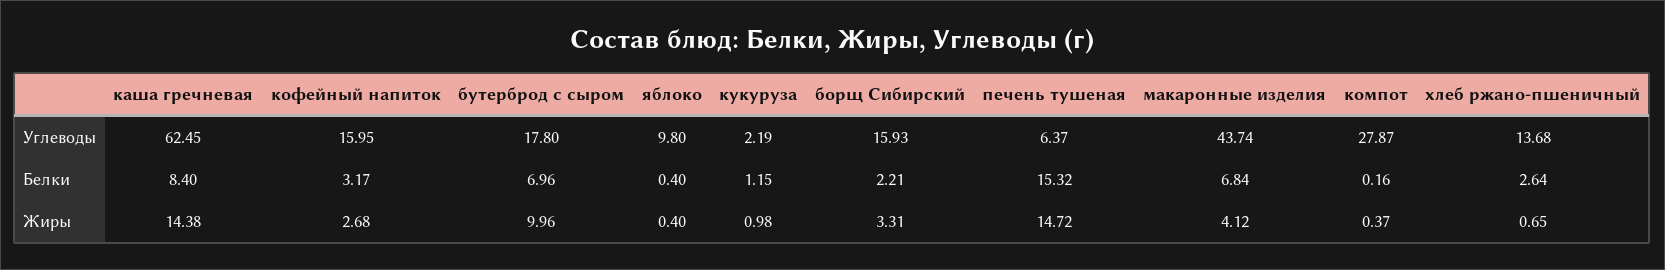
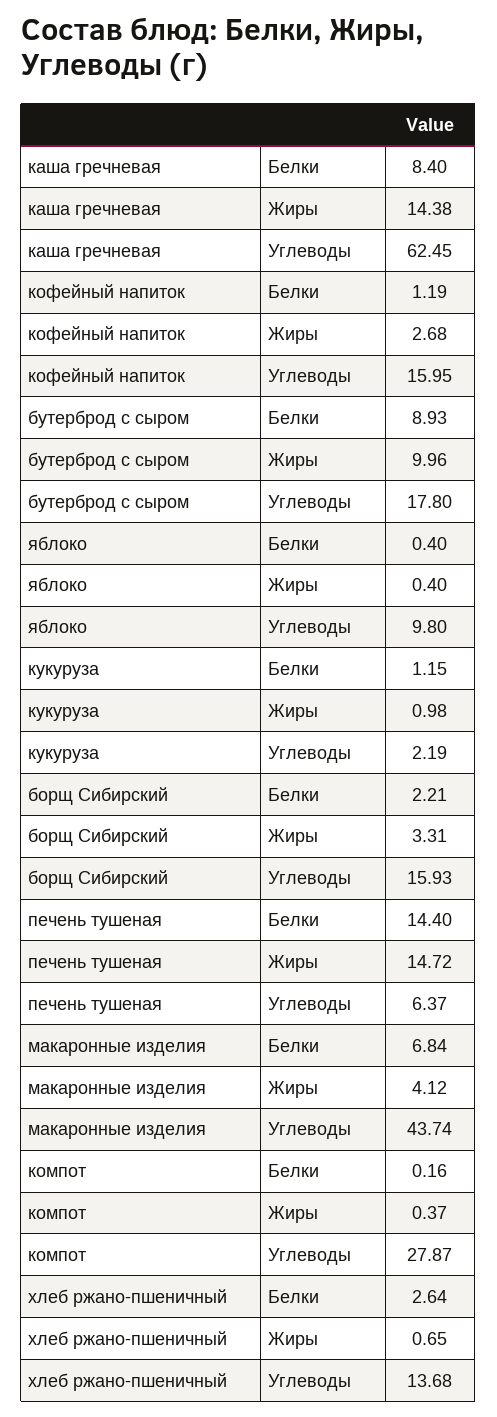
кофейный напиток, Белки: 3.17 -> 1.19
бутерброд с сыром, Белки: 6.96 -> 8.93
печень тушеная, Белки: 15.32 -> 14.4

